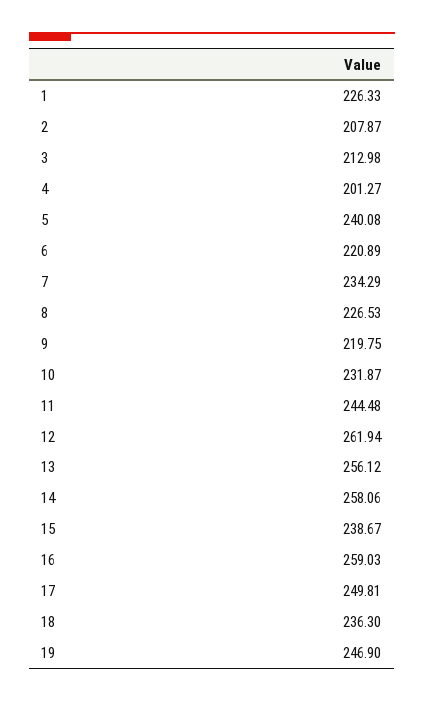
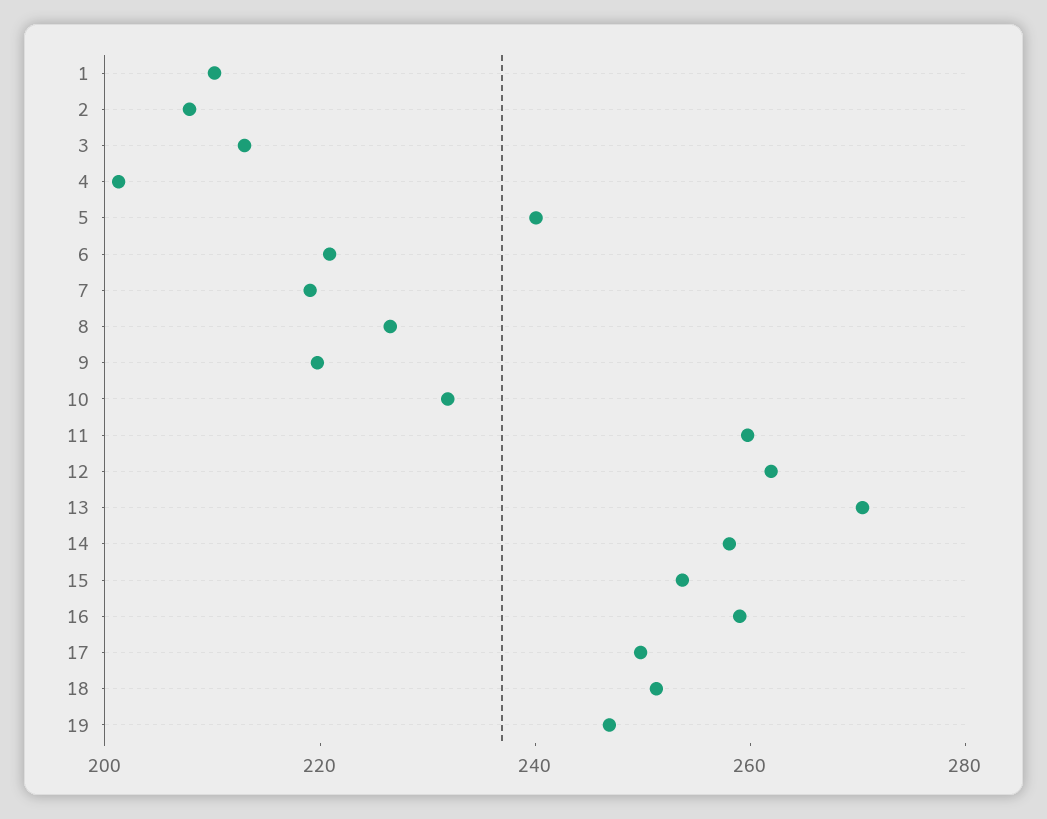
1: 226.33 -> 210
7: 234.29 -> 220
11: 244.48 -> 260
13: 256.12 -> 270
15: 238.67 -> 255
18: 236.3 -> 250

